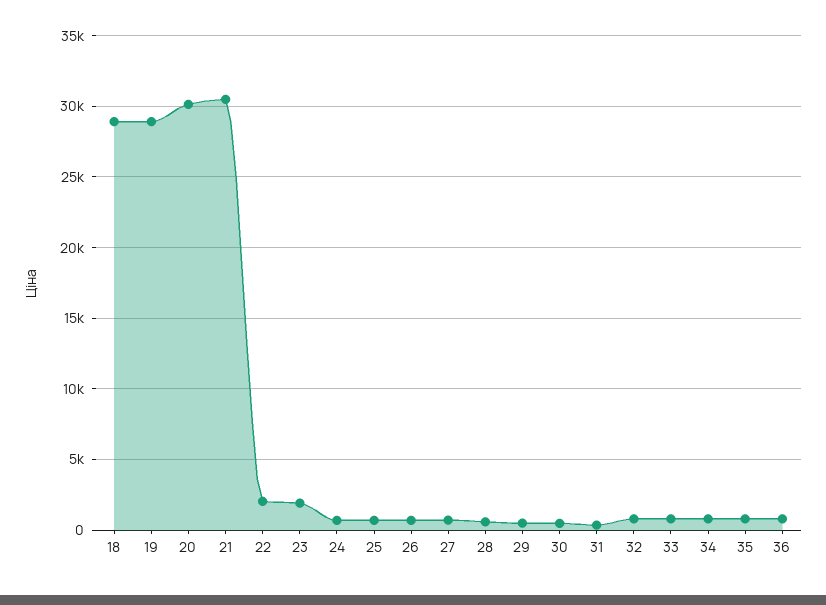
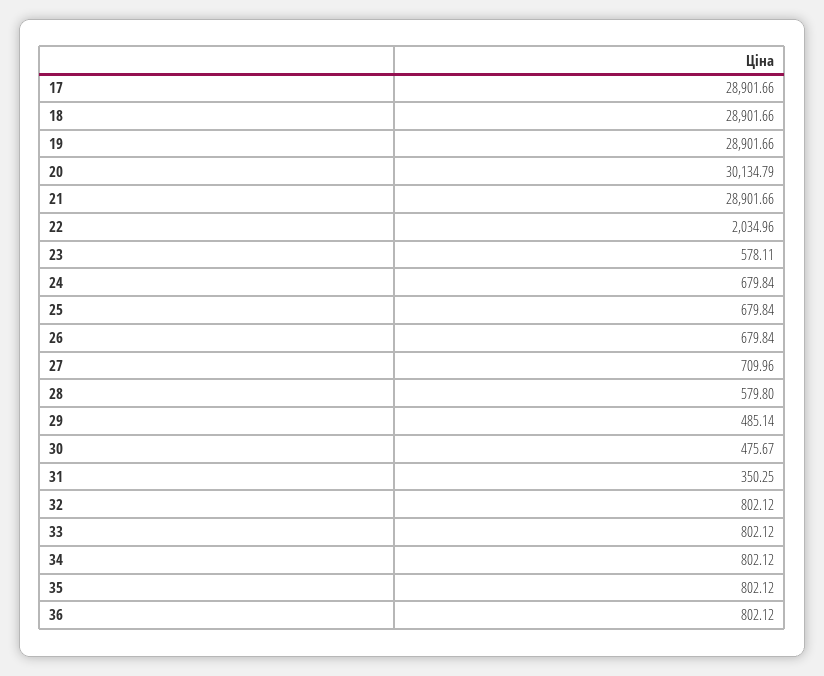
21: 30500 -> 28901.66
23: 2000 -> 578.11
17: none -> 28901.66

